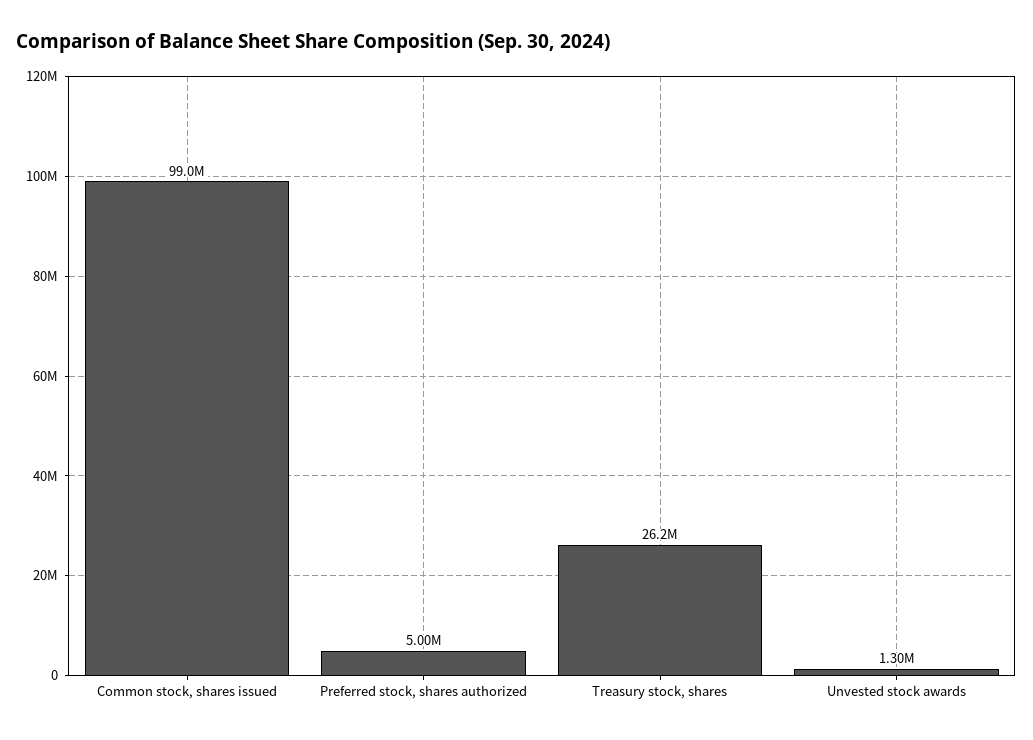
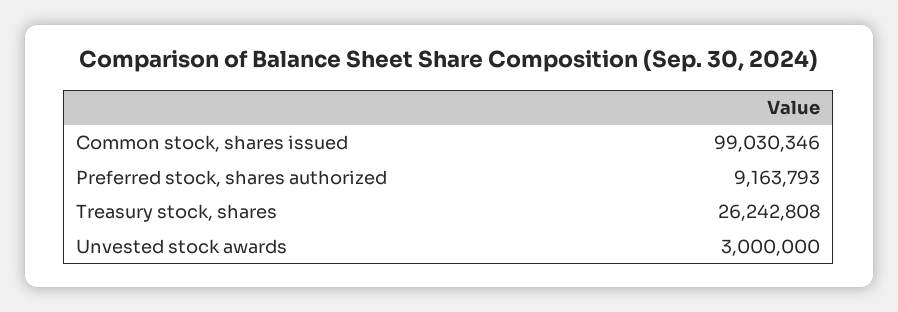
Preferred stock, shares authorized: 5000000 -> 9163793
Unvested stock awards: 1300000 -> 3000000

